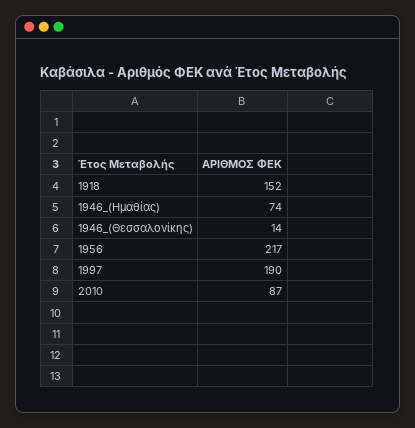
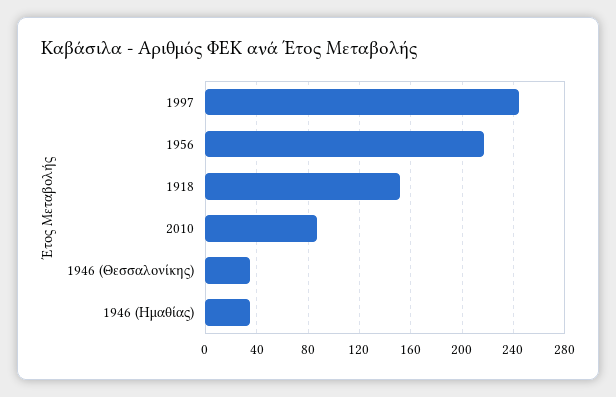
1946_(Ημαθίας): 74 -> 35
1946_(Θεσσαλονίκης): 14 -> 35
1997: 190 -> 245

